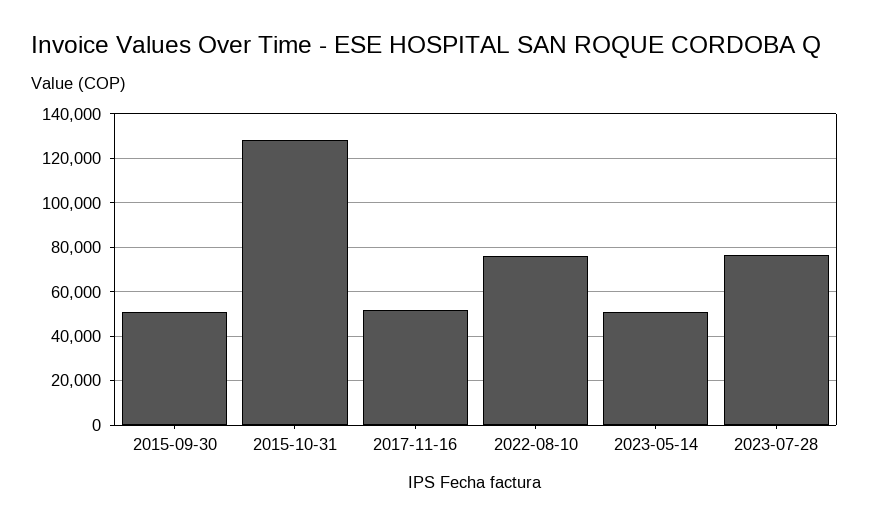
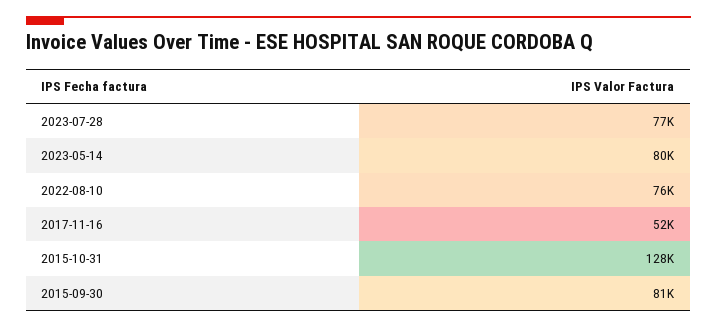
2015-09-30: 50000 -> 81000
2023-05-14: 50000 -> 80000

